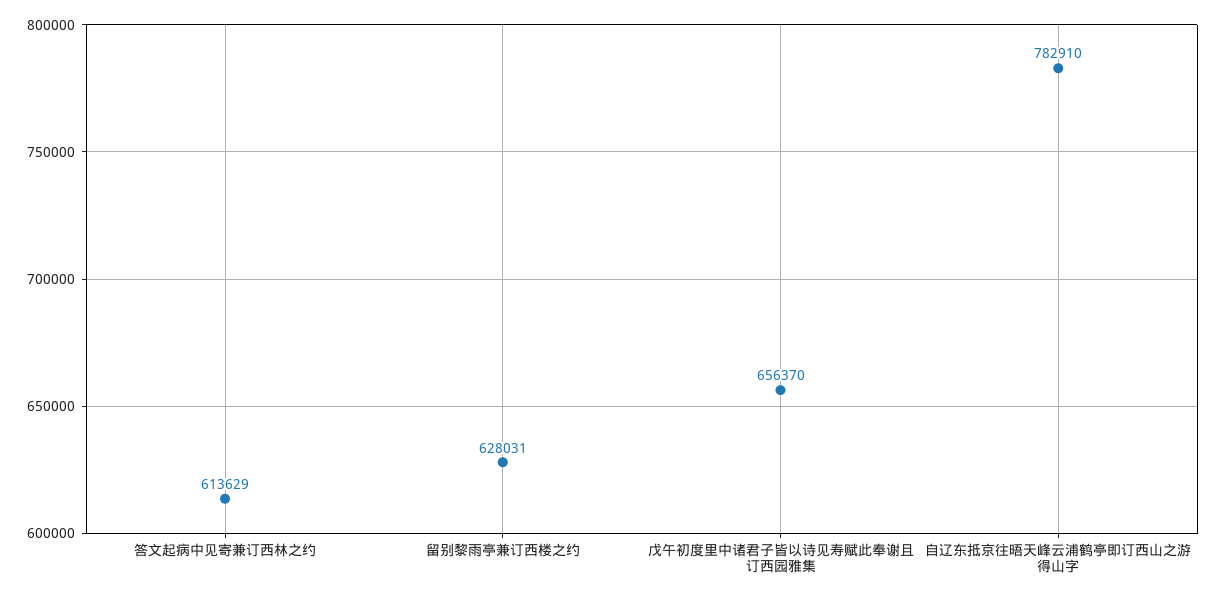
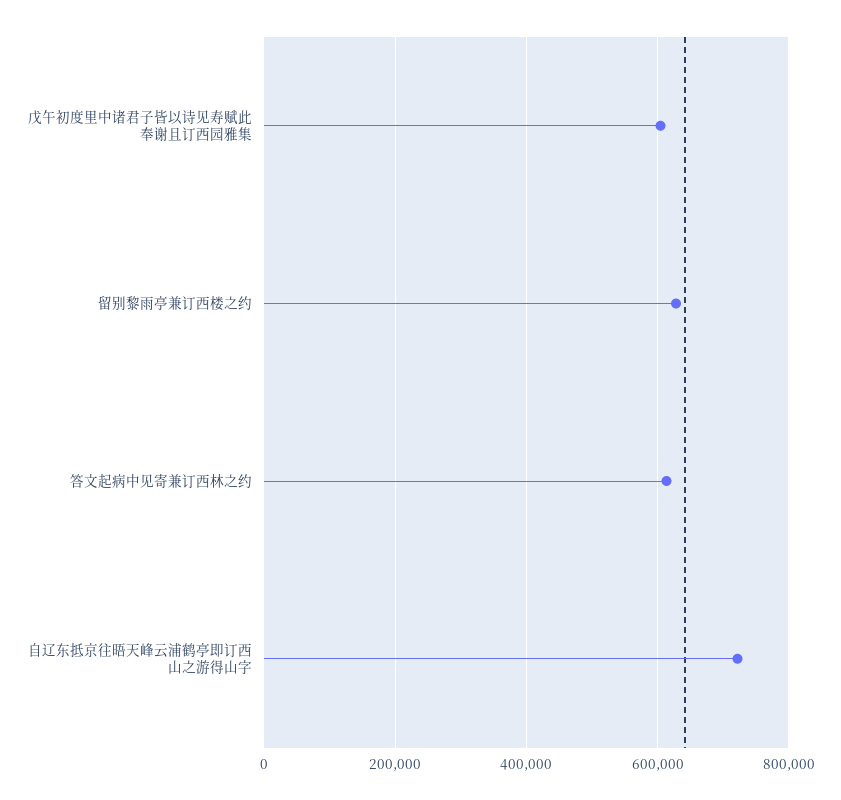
戊午初度里中诸君子皆以诗见寿赋此奉谢且订西园雅集: 656370 -> 600000
自辽东抵京往晤天峰云浦鹤亭即订西山之游得山字: 782910 -> 720000

